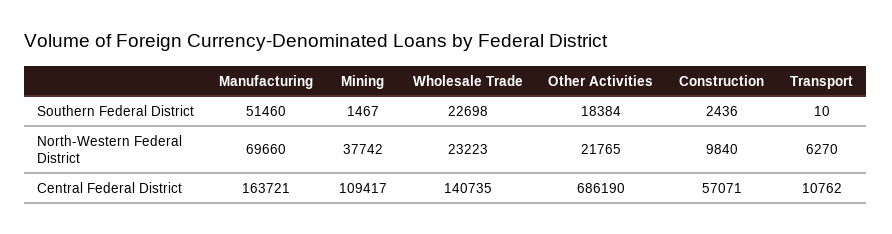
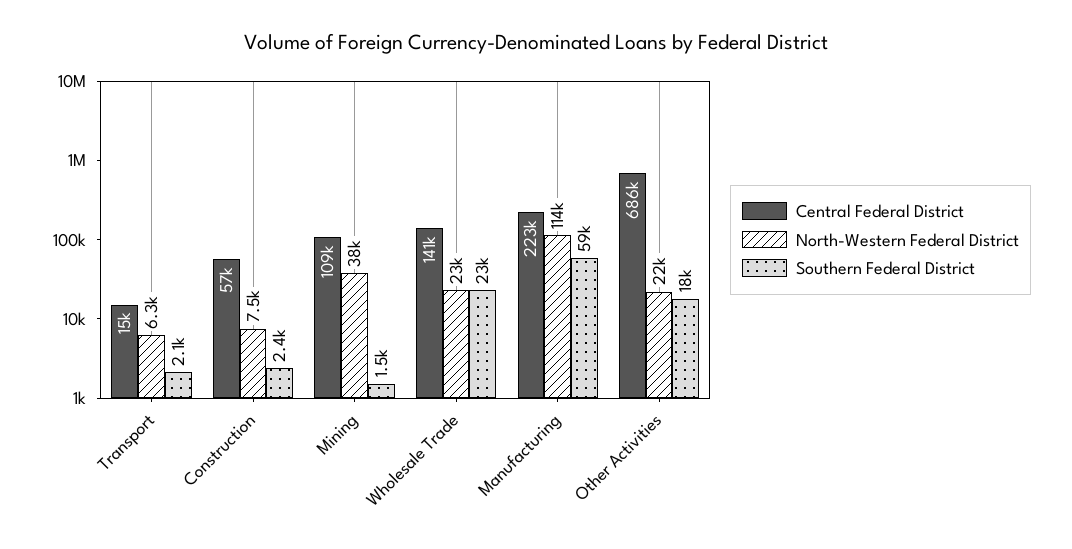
Southern Federal District, Manufacturing: 51460 -> 59000
Southern Federal District, Transport: 10 -> 2100
North-Western Federal District, Manufacturing: 69660 -> 114000
North-Western Federal District, Construction: 9840 -> 7500
Central Federal District, Manufacturing: 163721 -> 223000
Central Federal District, Transport: 10762 -> 15000

